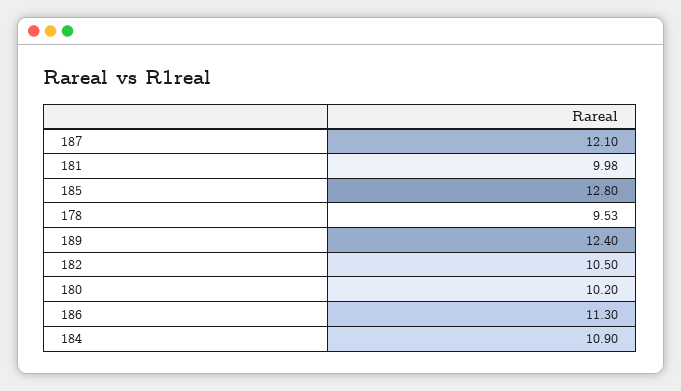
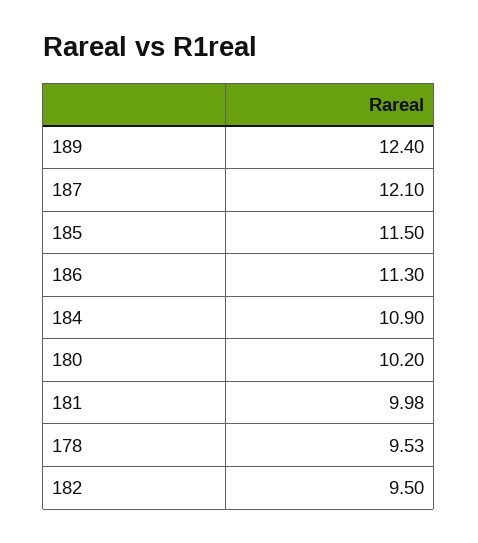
185: 12.8 -> 11.5
182: 10.5 -> 9.5

